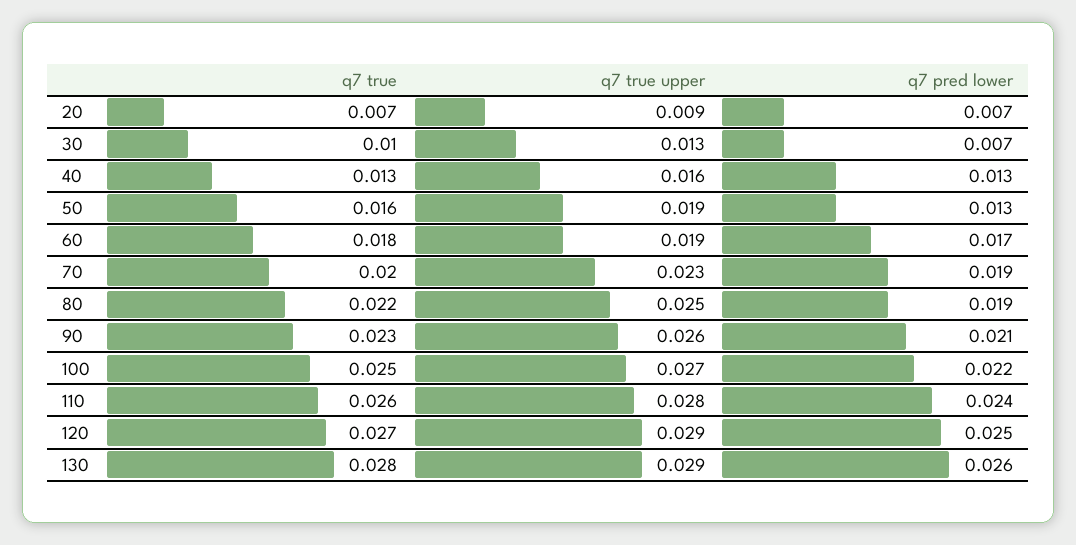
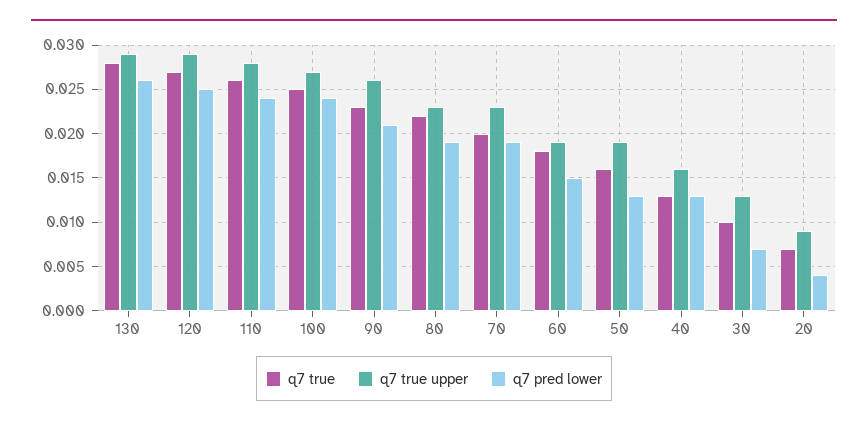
q7 pred lower, 20: 0.007 -> 0.004
q7 pred lower, 60: 0.017 -> 0.015
q7 true upper, 80: 0.025 -> 0.023
q7 pred lower, 100: 0.022 -> 0.024

